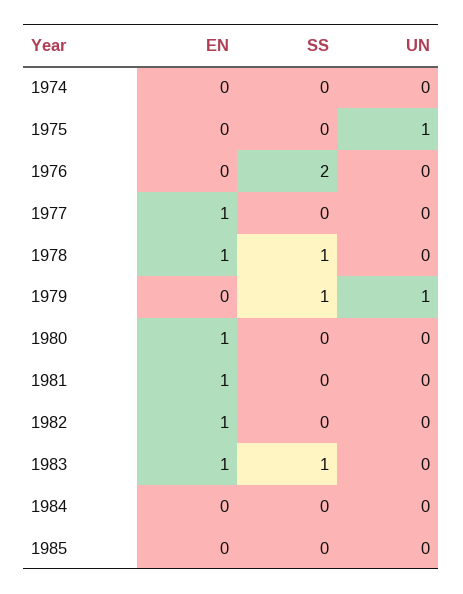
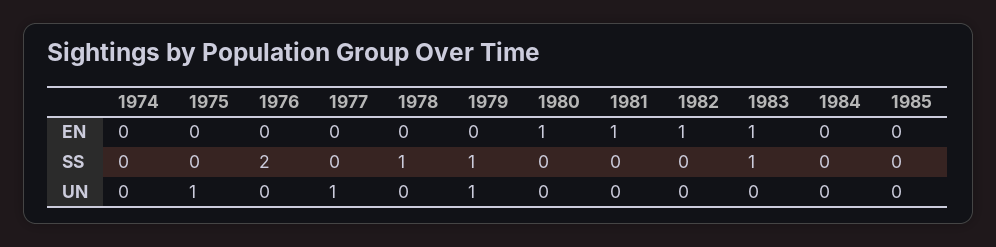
EN, 1977: 1 -> 0
UN, 1977: 0 -> 1
EN, 1978: 1 -> 0

